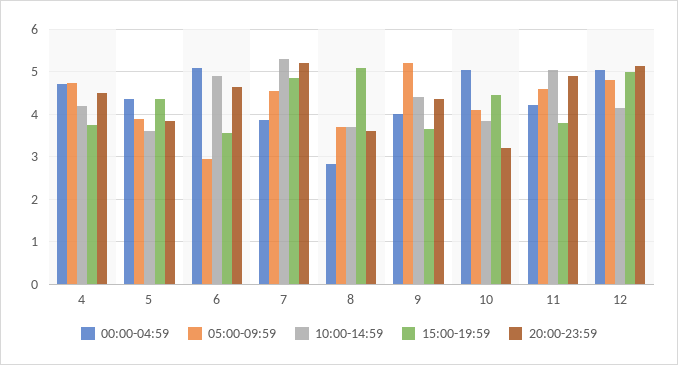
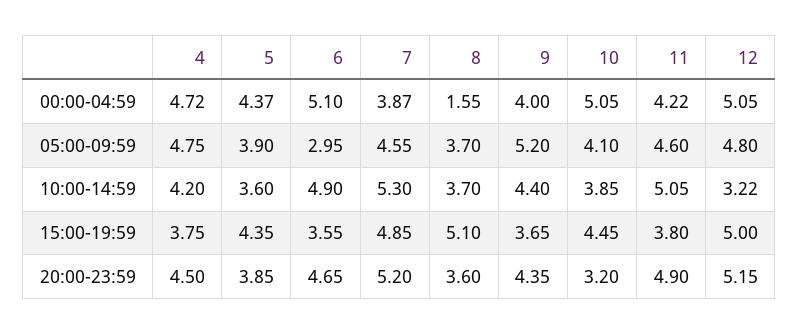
00:00-04:59, 8: 2.8 -> 1.55
10:00-14:59, 12: 4.2 -> 3.22

